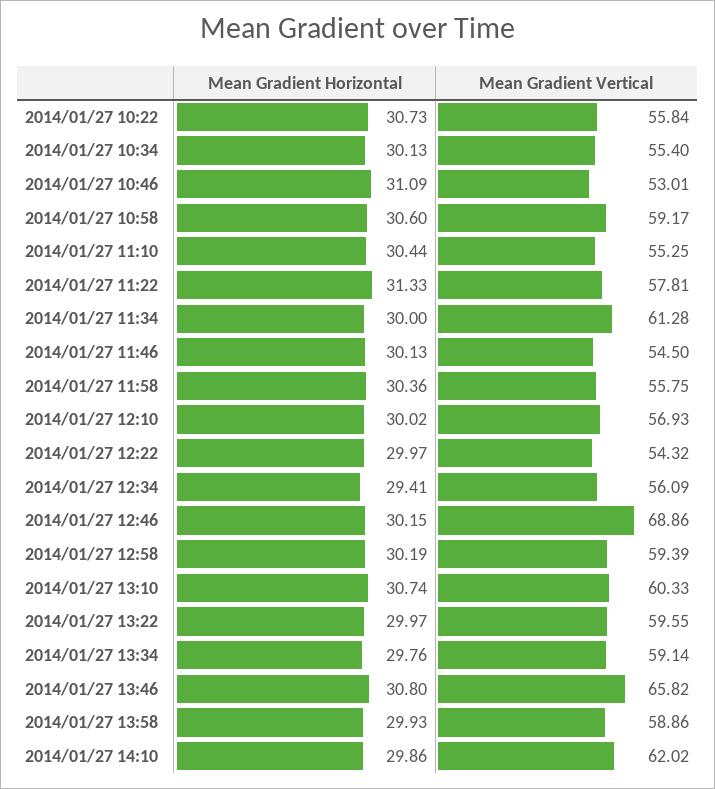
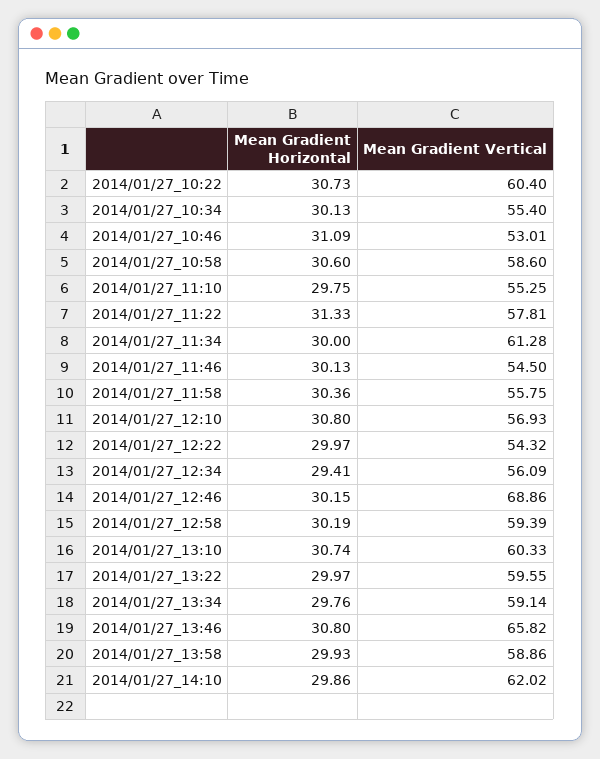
Mean Gradient Vertical, 2014/01/27 10:22: 55.84 -> 60.4
Mean Gradient Vertical, 2014/01/27 10:58: 59.17 -> 58.6
Mean Gradient Horizontal, 2014/01/27 11:10: 30.44 -> 29.75
Mean Gradient Horizontal, 2014/01/27 12:10: 30.02 -> 30.8

